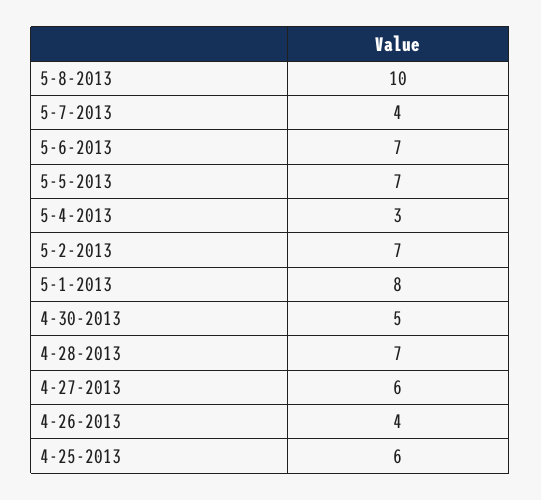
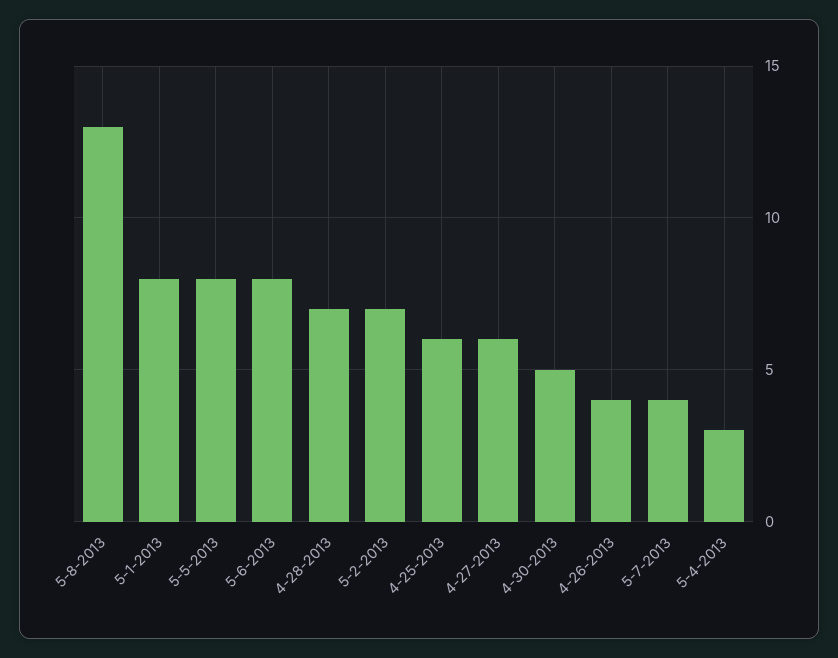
5-8-2013: 10 -> 13
5-6-2013: 7 -> 8
5-5-2013: 7 -> 8

